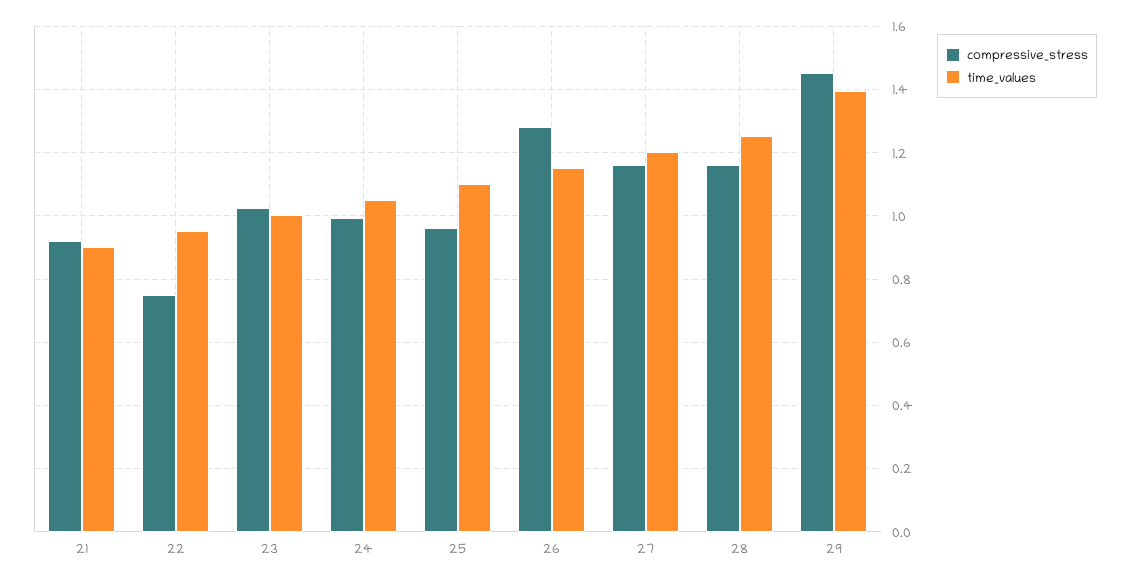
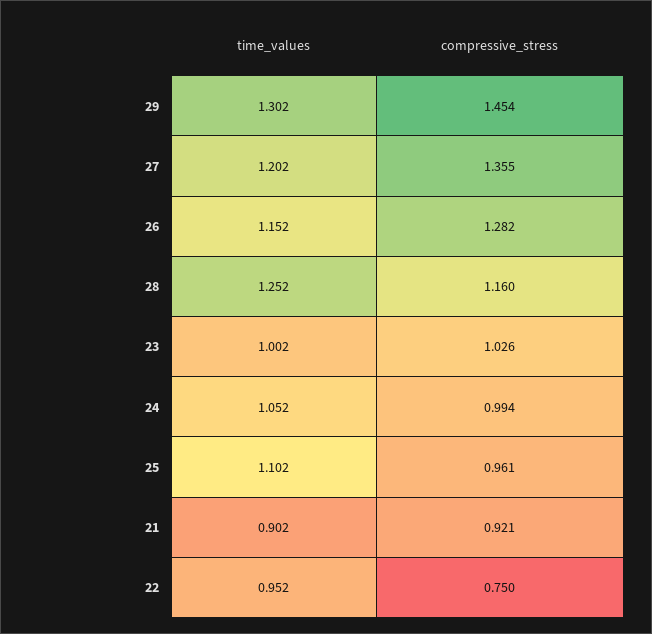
compressive_stress, 27: 1.16 -> 1.355
time_values, 29: 1.4 -> 1.302

